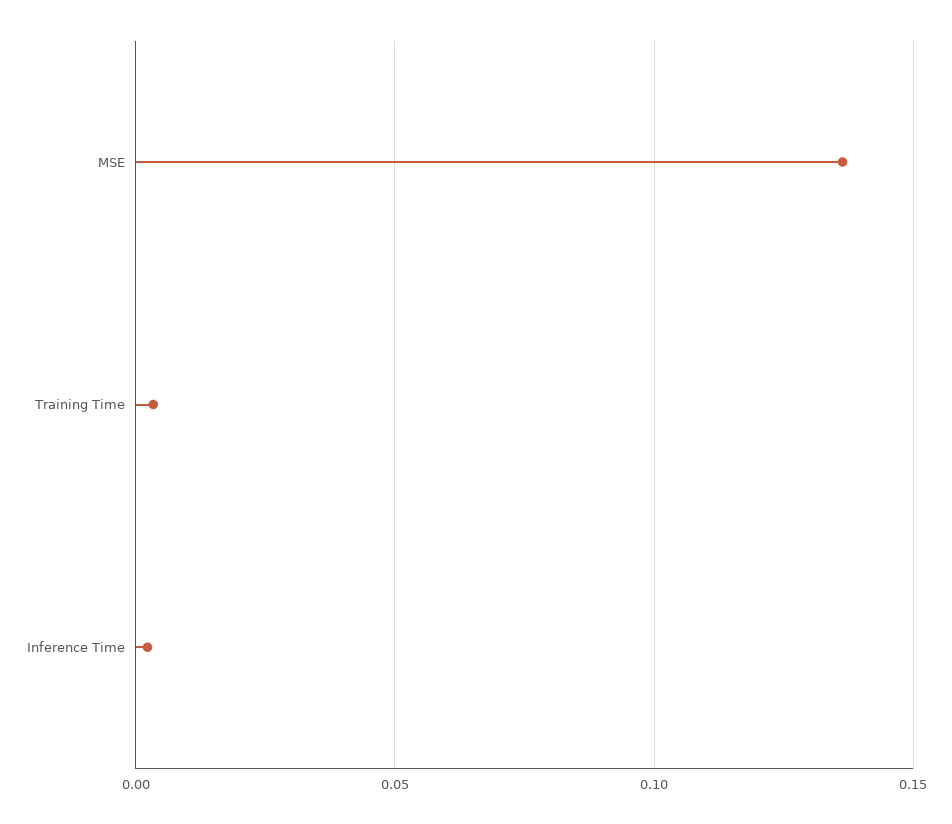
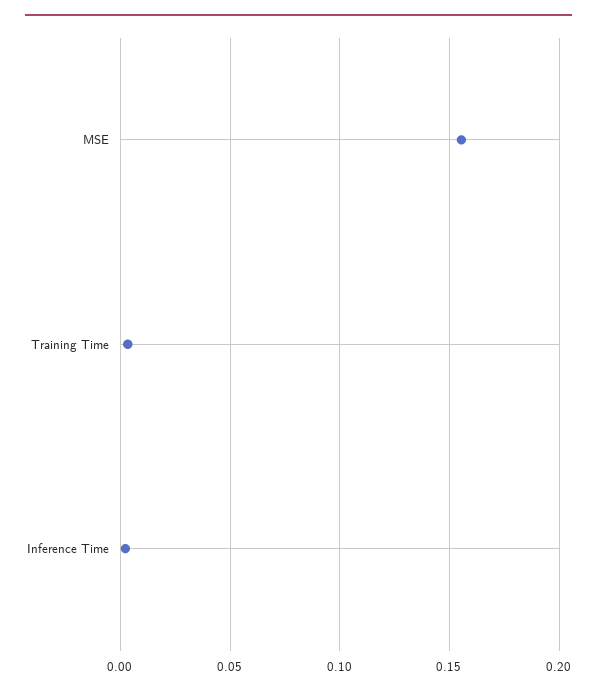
MSE: 0.135 -> 0.155

